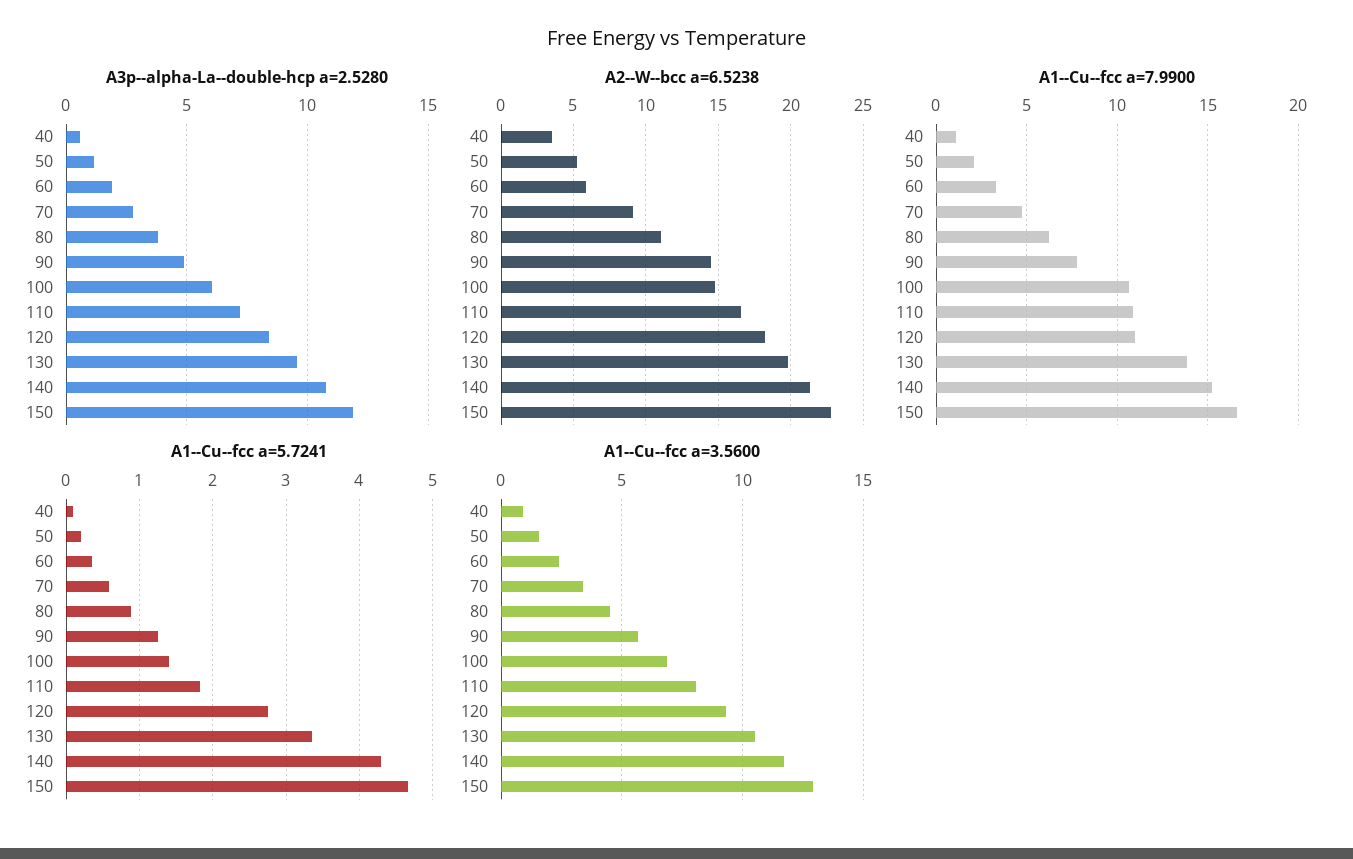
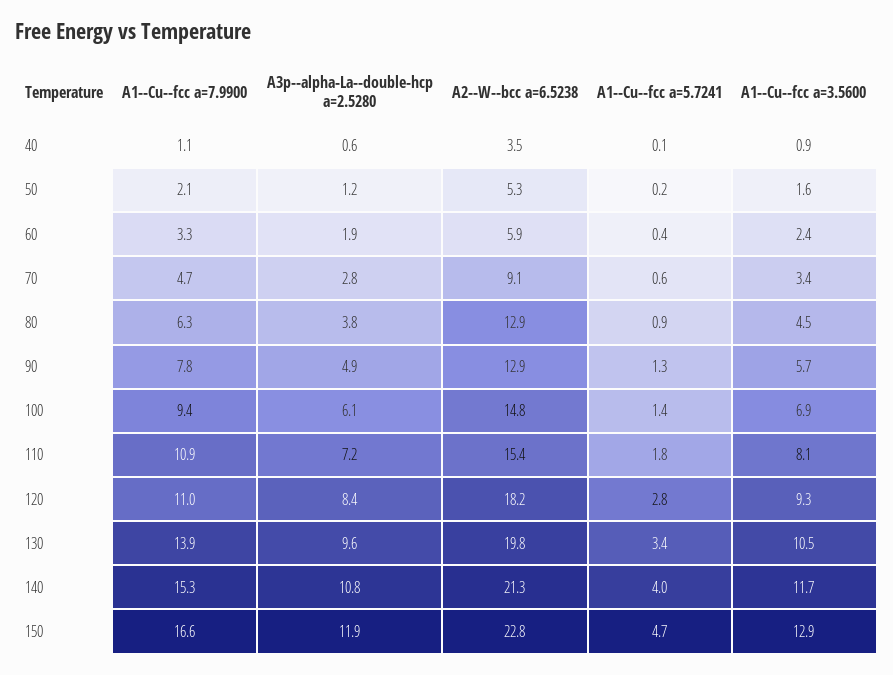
A2--W--bcc a=6.5238, 80: 11 -> 12.9
A2--W--bcc a=6.5238, 90: 14.5 -> 12.9
A2--W--bcc a=6.5238, 110: 16.5 -> 15.4
A1--Cu--fcc a=7.9900, 100: 10.5 -> 9.4
A1--Cu--fcc a=5.7241, 140: 4.3 -> 4

